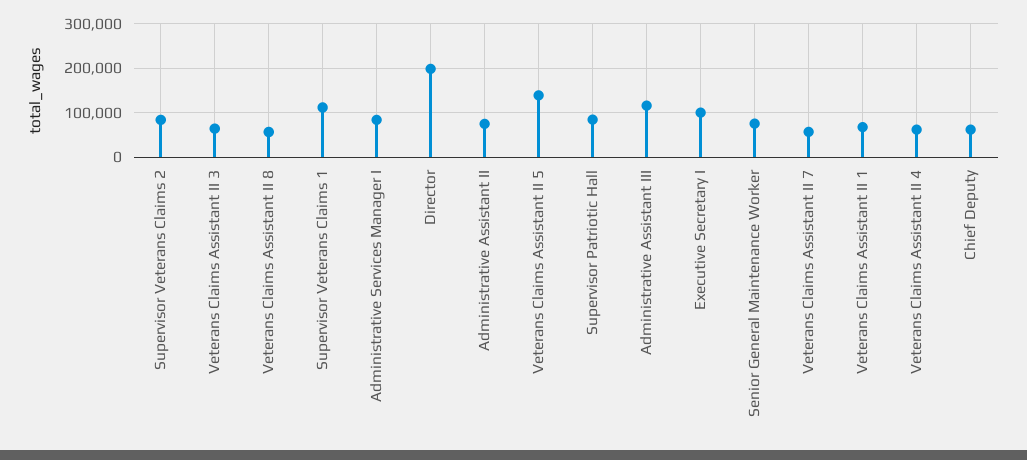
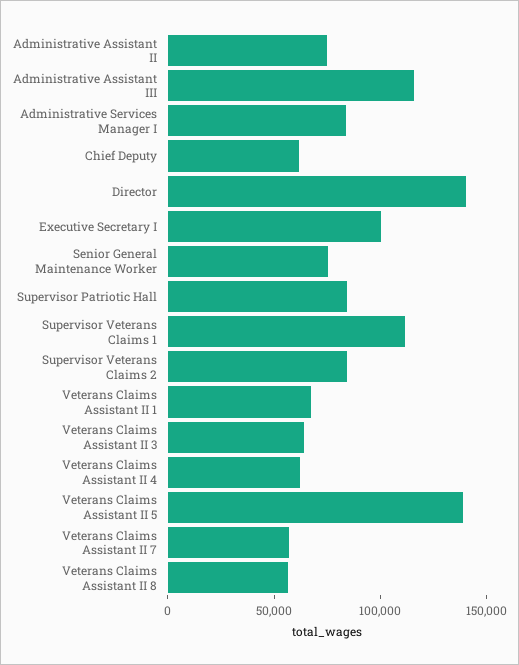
Director: 200000 -> 140000

